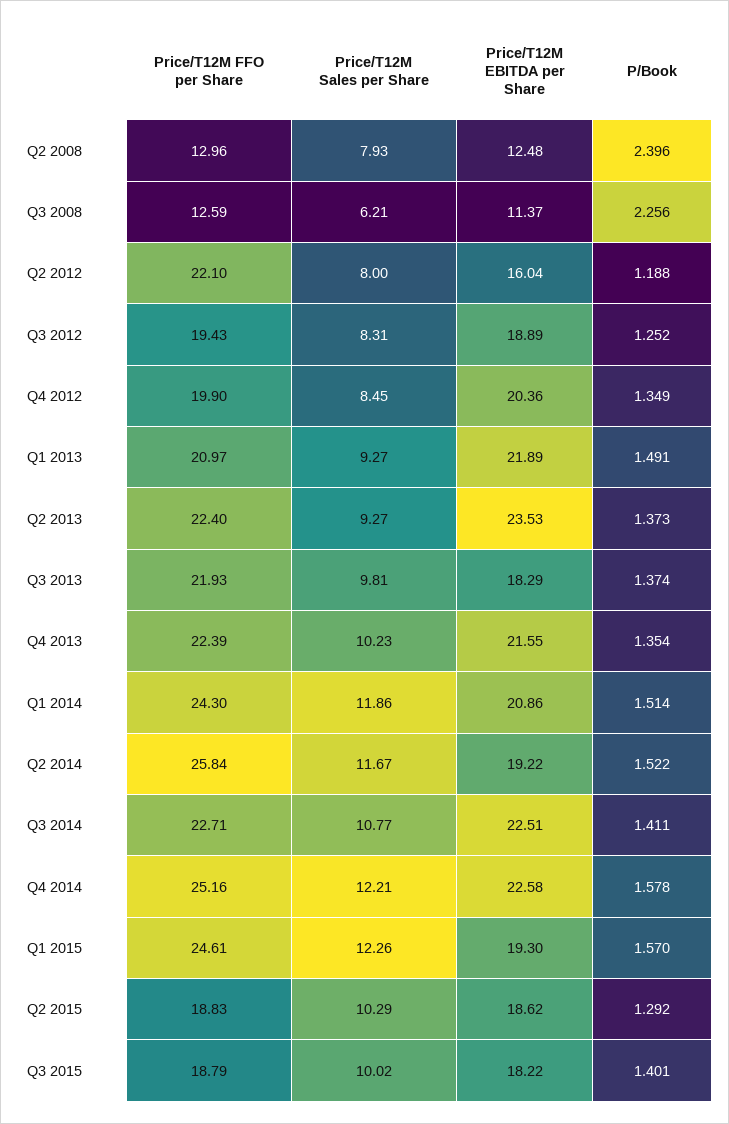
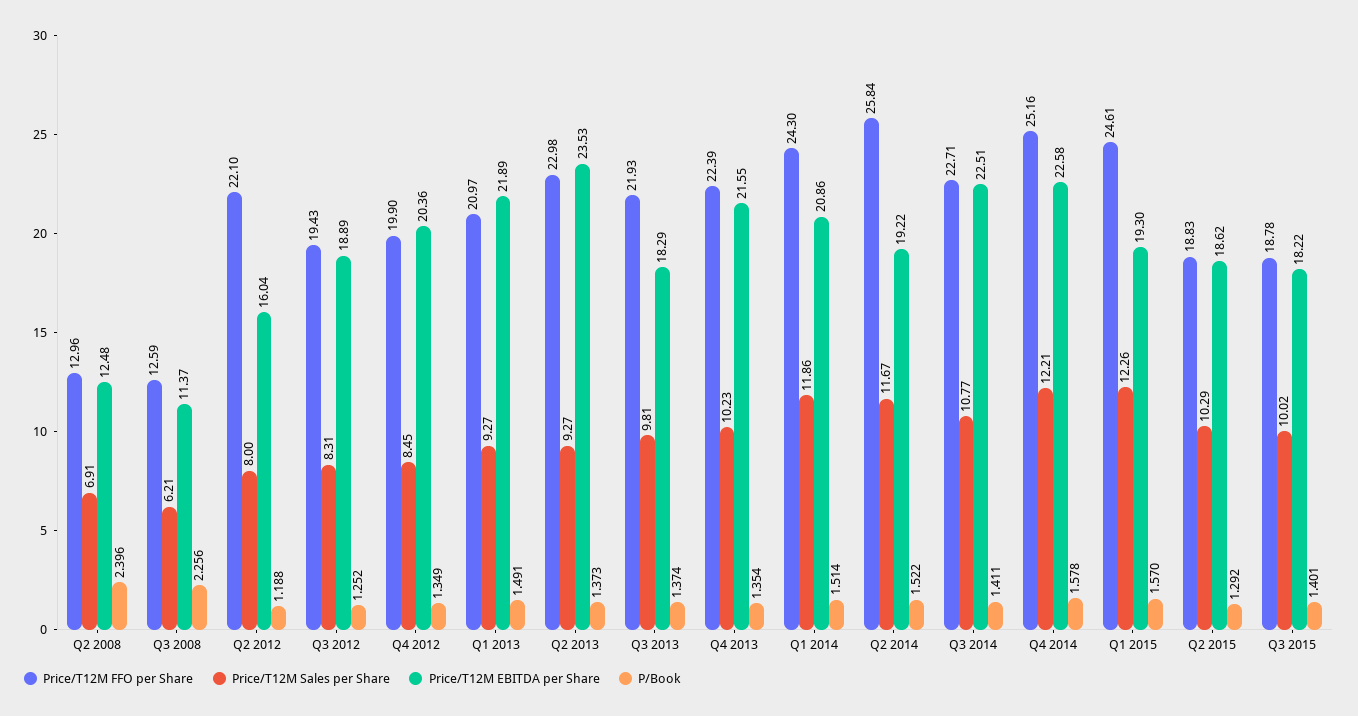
Price/T12M Sales per Share, Q2 2008: 7.93 -> 6.91
Price/T12M FFO per Share, Q2 2013: 22.4 -> 22.98
Price/T12M FFO per Share, Q3 2015: 18.79 -> 18.78

